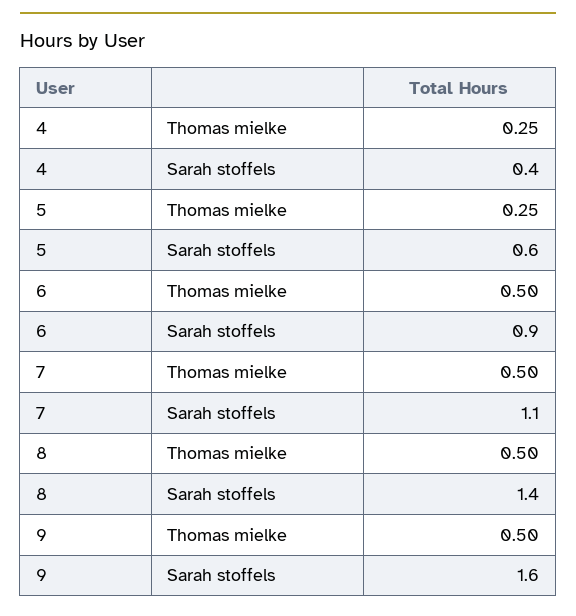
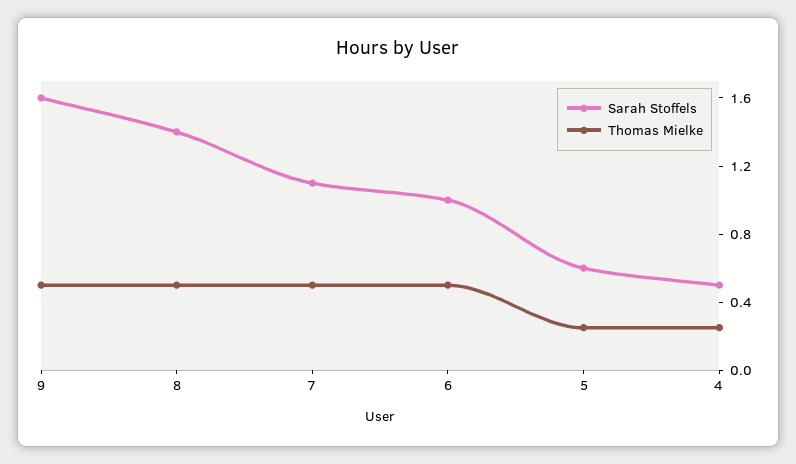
Sarah stoffels, 4: 0.4 -> 0.5
Sarah stoffels, 6: 0.9 -> 1

